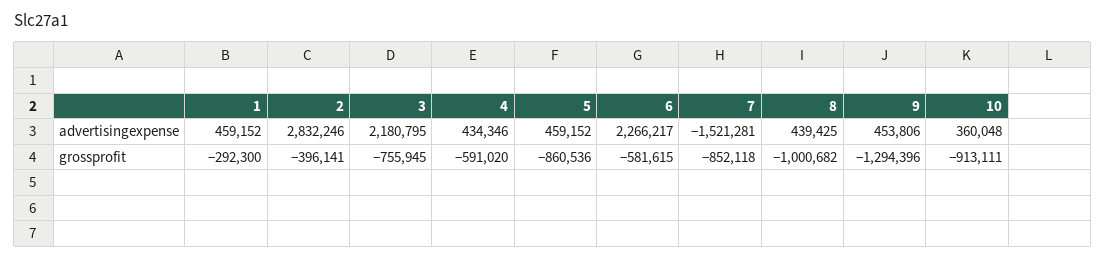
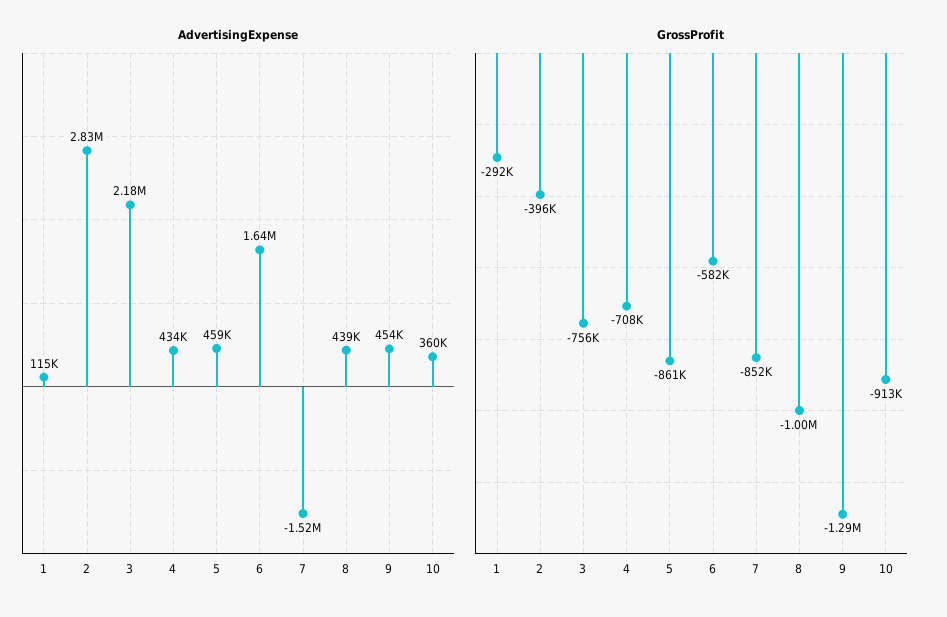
advertisingexpense, 1: 459152 -> 115000
advertisingexpense, 6: 2266217 -> 1640000
grossprofit, 4: -591020 -> -708000

